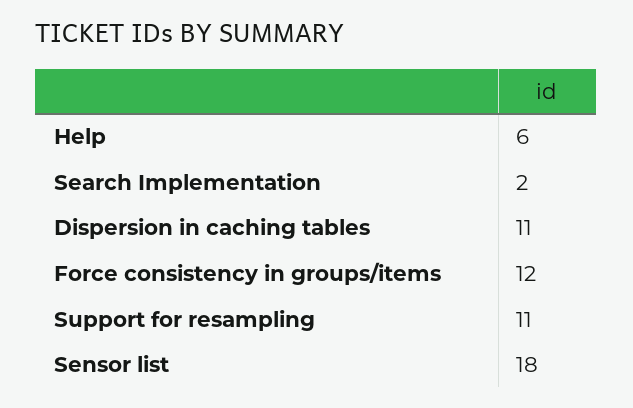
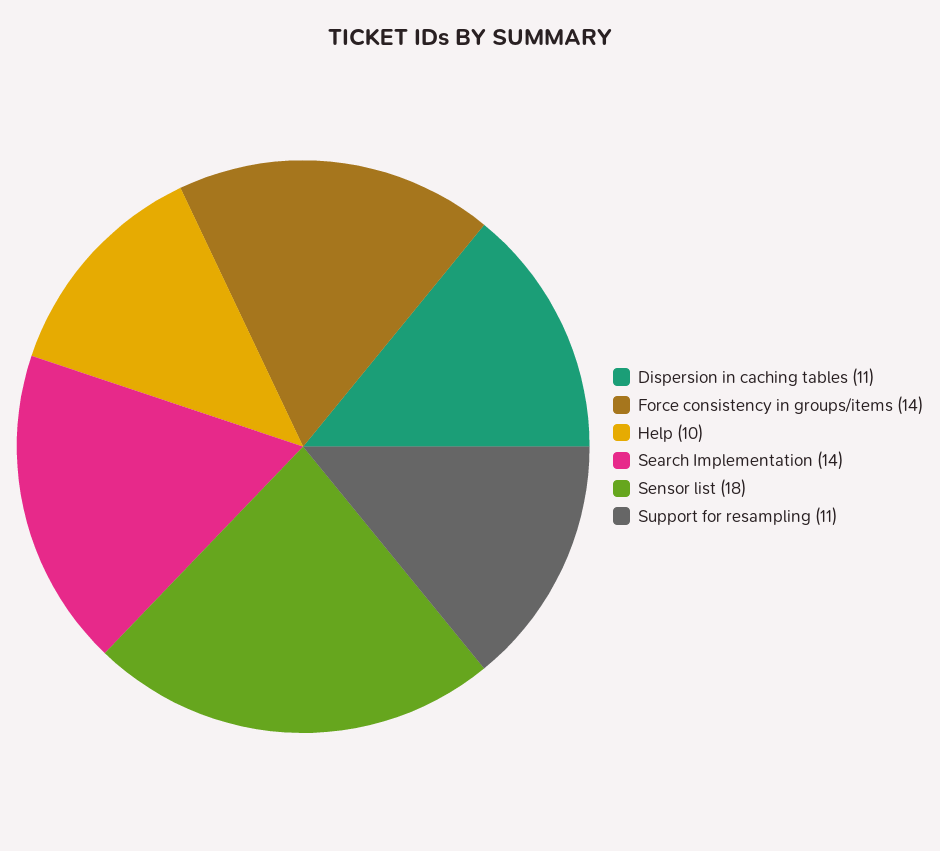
Help: 6 -> 10
Search Implementation: 2 -> 14
Force consistency in groups/items: 12 -> 14

